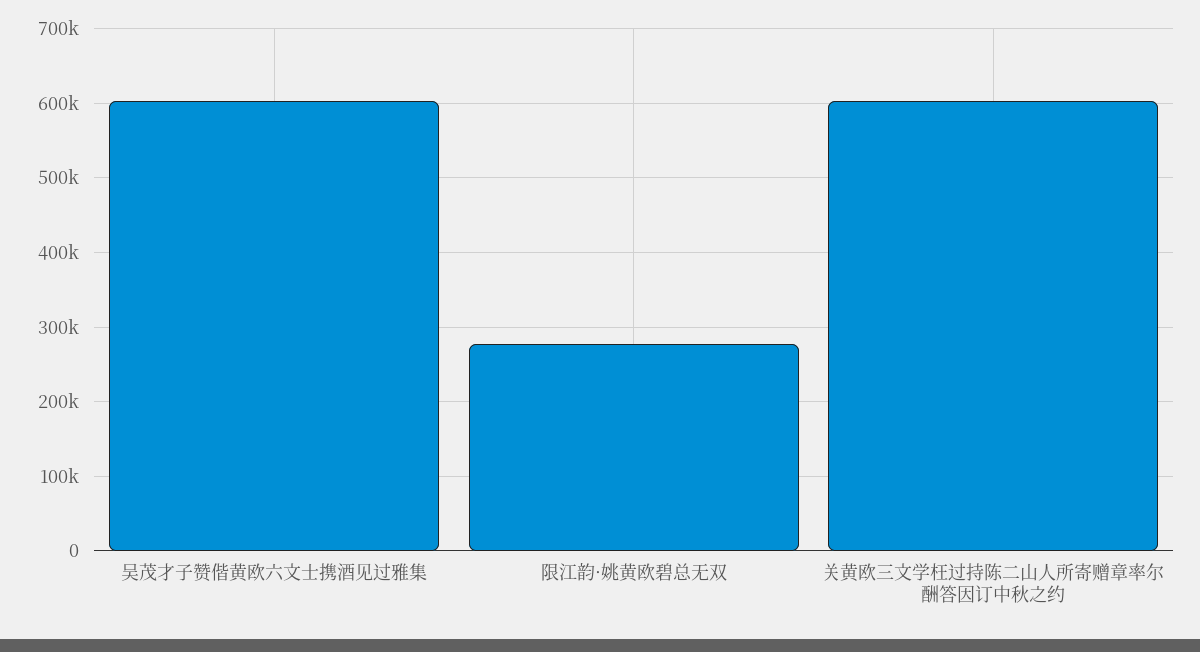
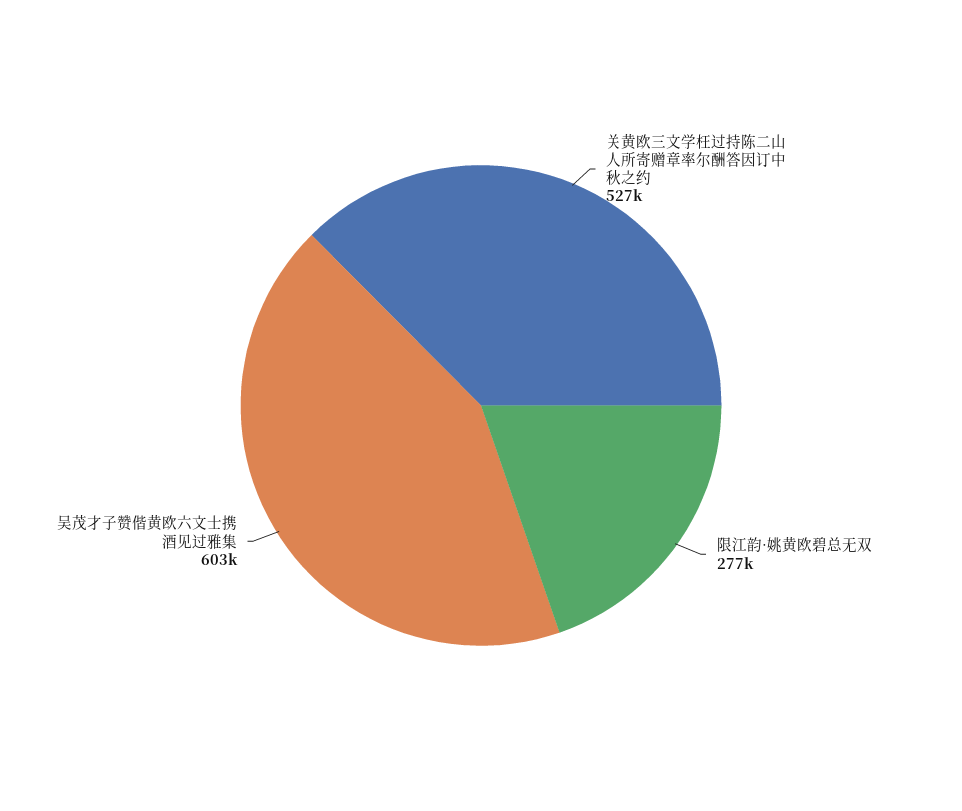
关黄欧三文学枉过持陈二山人所寄赠章率尔酬答因订中秋之约: 600000 -> 527000

